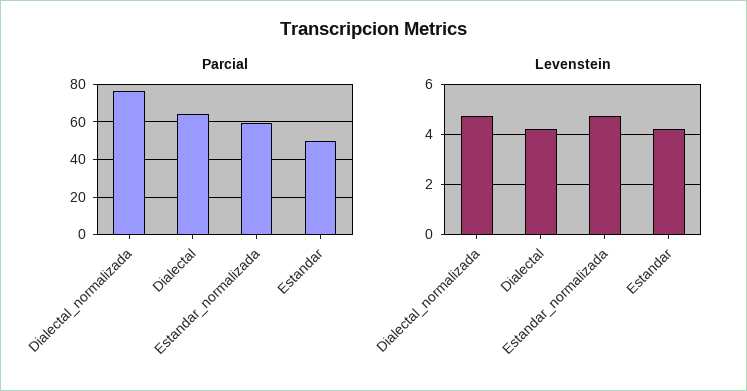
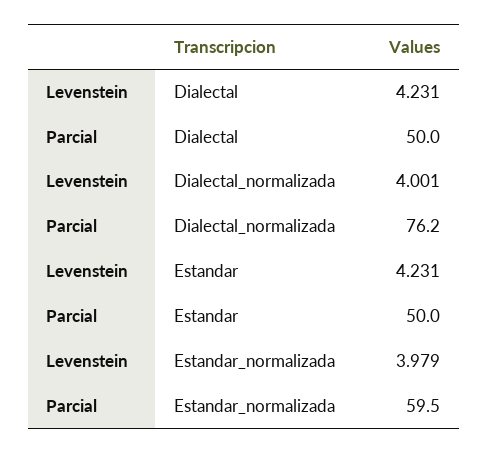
Parcial, Dialectal: 65 -> 50
Levenstein, Dialectal_normalizada: 4.75 -> 4.001
Levenstein, Estandar_normalizada: 4.75 -> 3.979

